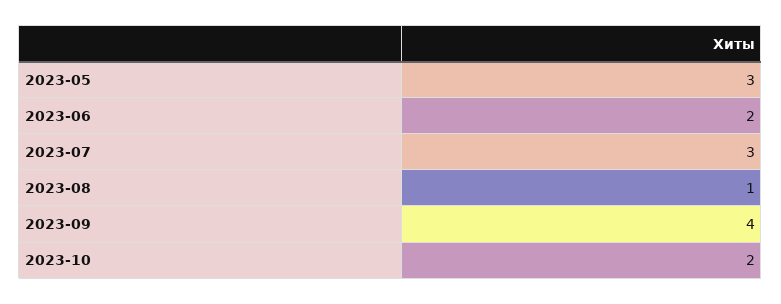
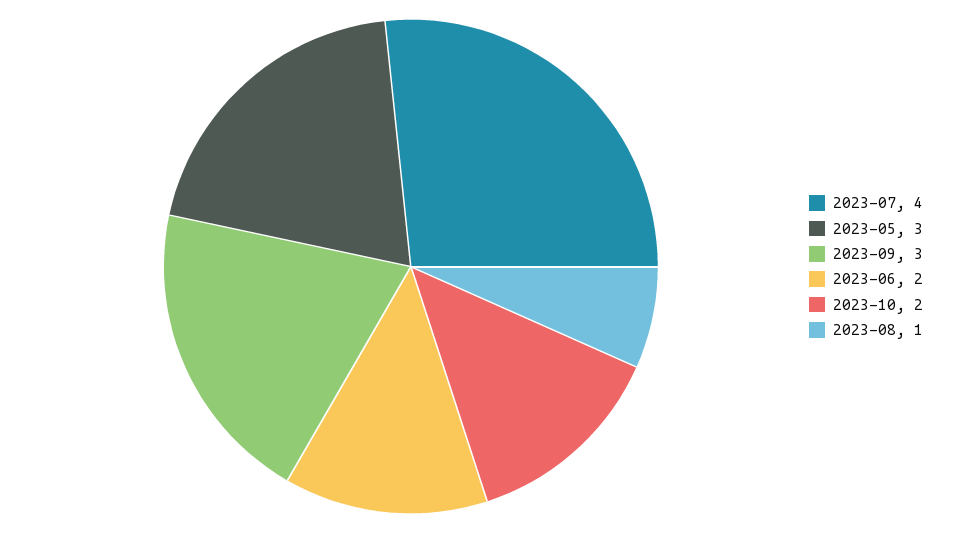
2023-07: 3 -> 4
2023-09: 4 -> 3

